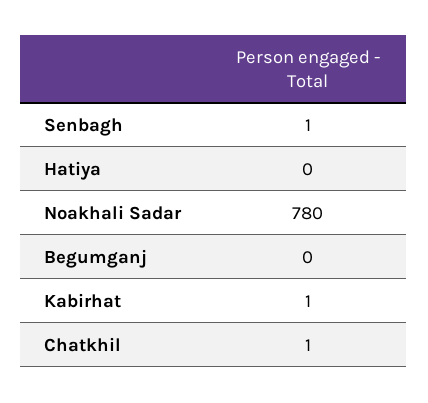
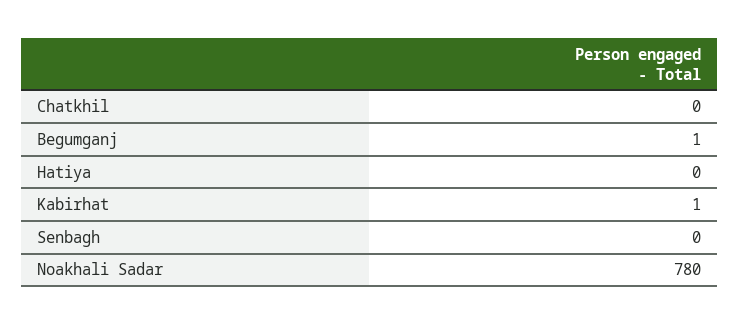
Senbagh: 1 -> 0
Begumganj: 0 -> 1
Chatkhil: 1 -> 0

